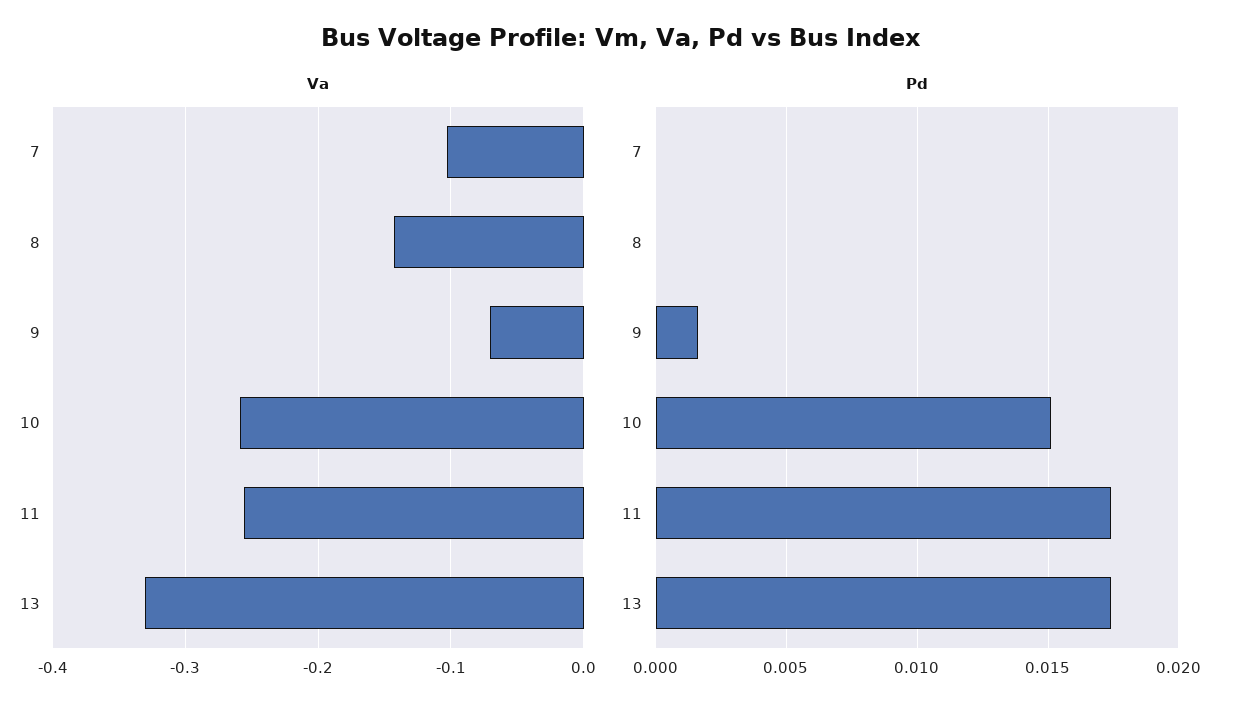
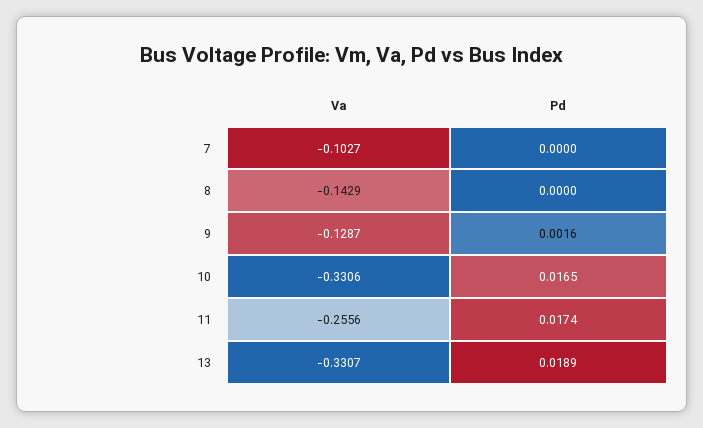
Va, 9: -0.07 -> -0.1287
Va, 10: -0.26 -> -0.3306
Pd, 10: 0.015 -> 0.0165
Pd, 13: 0.0175 -> 0.0189

